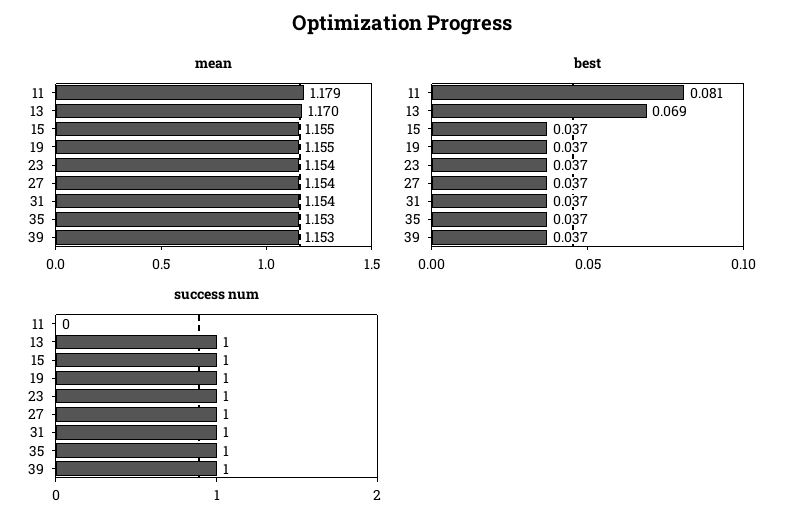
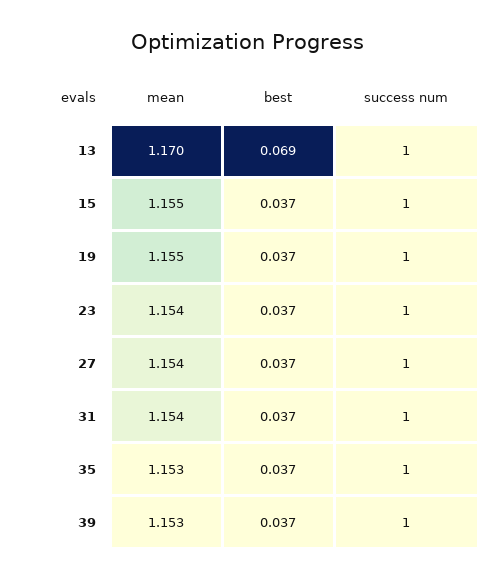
mean, 11: 1.179 -> none
best, 11: 0.081 -> none
success num, 11: 0 -> none

